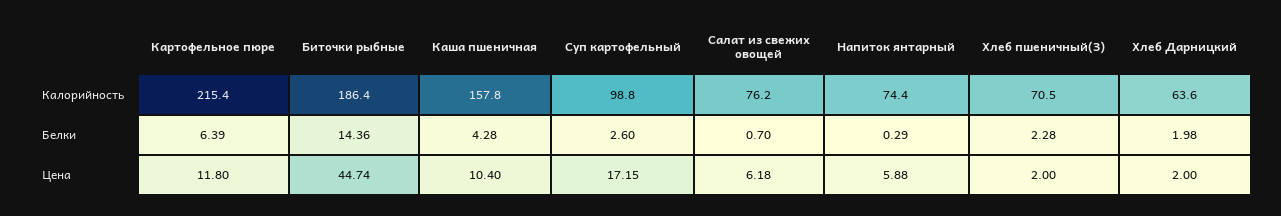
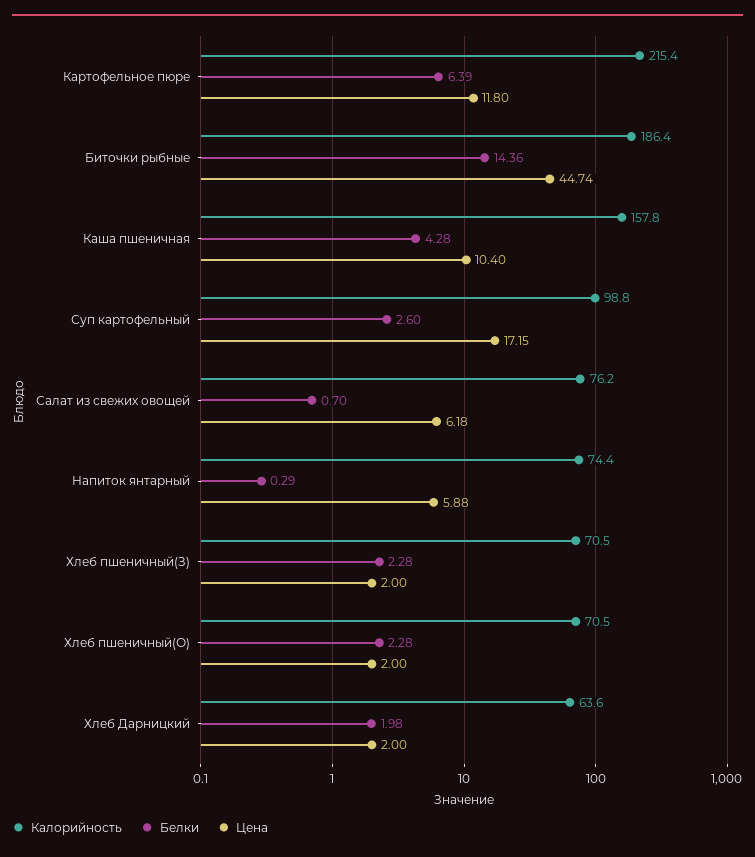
Калорийность, Хлеб пшеничный(О): none -> 70.5
Белки, Хлеб пшеничный(О): none -> 2.28
Цена, Хлеб пшеничный(О): none -> 2

